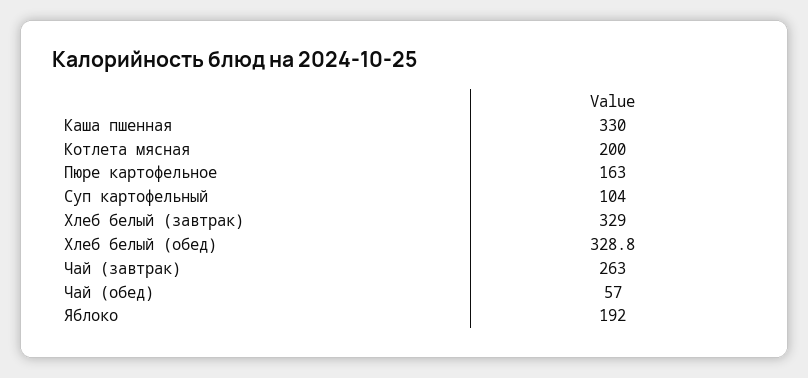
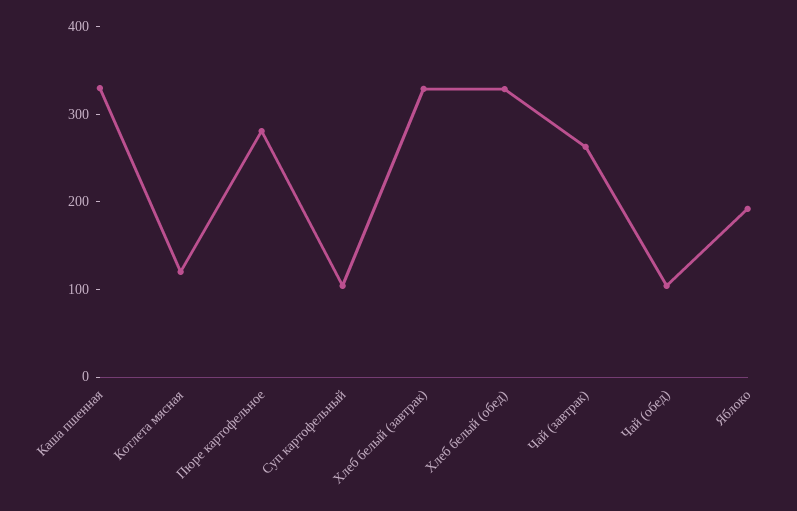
Котлета мясная: 200 -> 120
Пюре картофельное: 163 -> 280
Чай (обед): 57 -> 100

